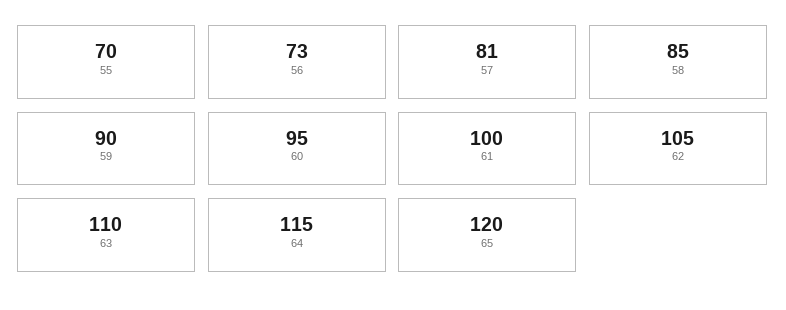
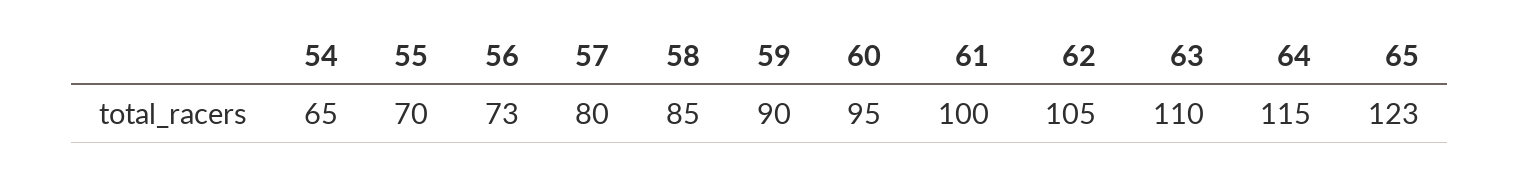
57: 81 -> 80
65: 120 -> 123
54: none -> 65

